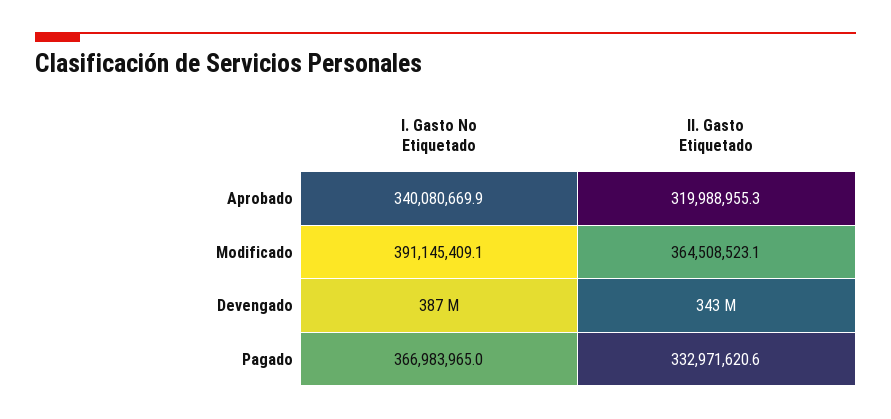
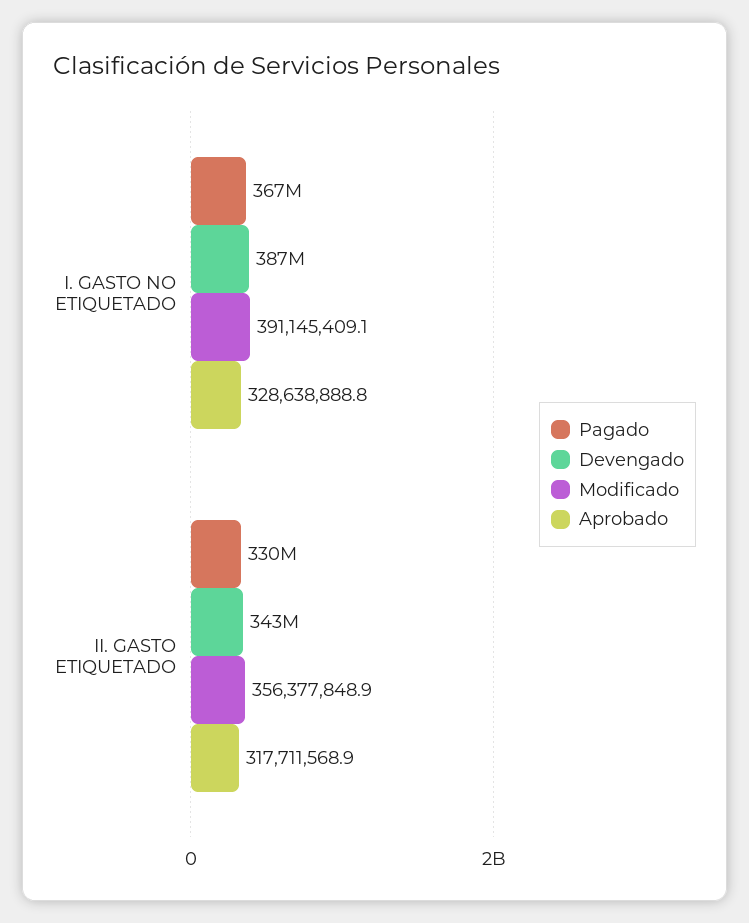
Aprobado, I. Gasto No Etiquetado: 340080669.9 -> 328638888.8
Aprobado, II. Gasto Etiquetado: 319988955.3 -> 317711568.9
Modificado, II. Gasto Etiquetado: 364508523.1 -> 356377848.9
Pagado, II. Gasto Etiquetado: 332971620.6 -> 330000000

